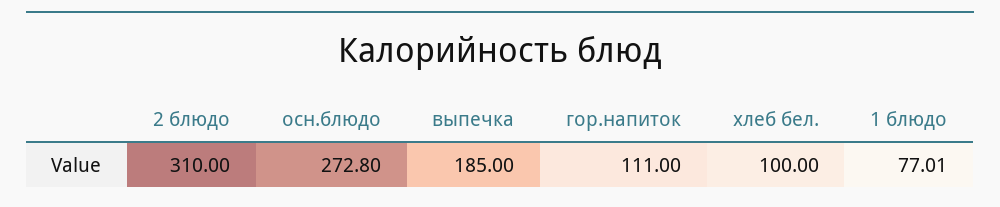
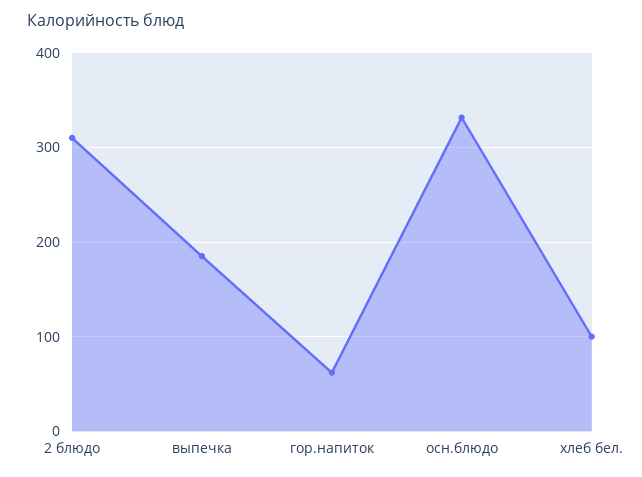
осн.блюдо: 272.8 -> 330
гор.напиток: 111 -> 60
1 блюдо: 77.01 -> none

